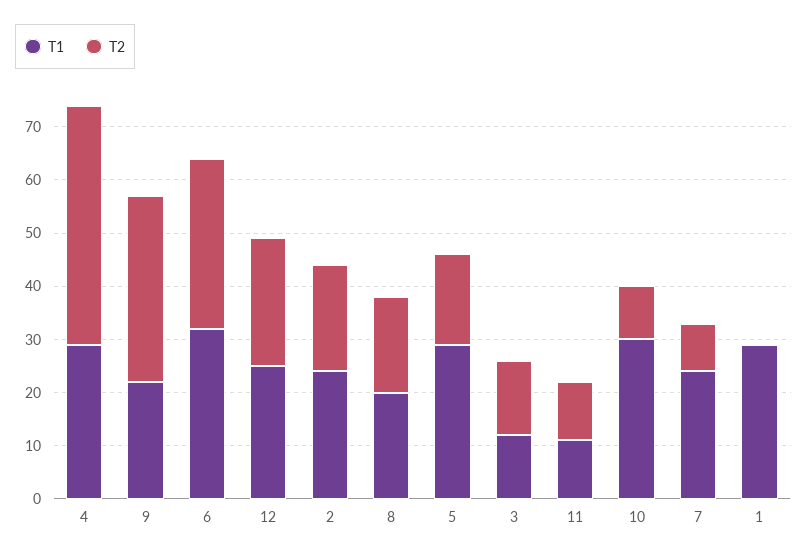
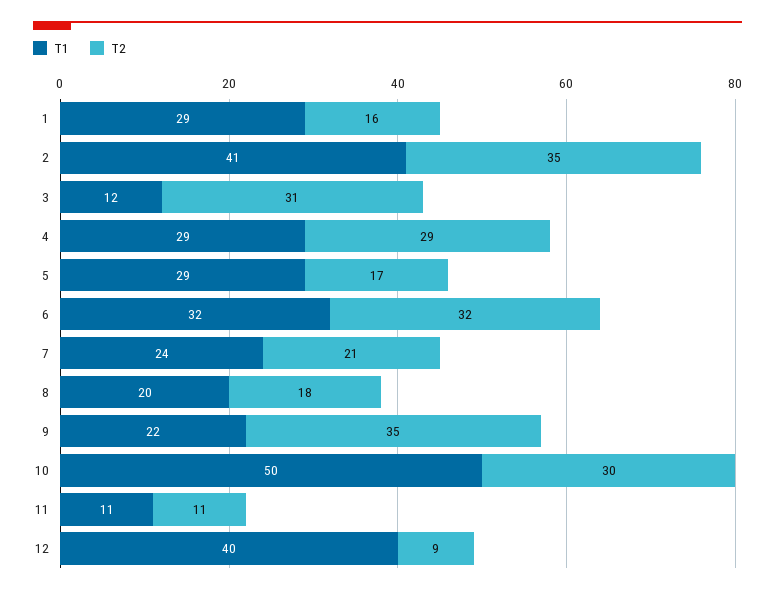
T2, 4: 45 -> 29
T1, 12: 25 -> 40
T2, 12: 25 -> 9
T1, 2: 25 -> 41
T2, 2: 20 -> 35
T2, 3: 15 -> 31
T1, 10: 30 -> 50
T2, 10: 10 -> 30
T2, 7: 10 -> 21
T2, 1: 0 -> 16

